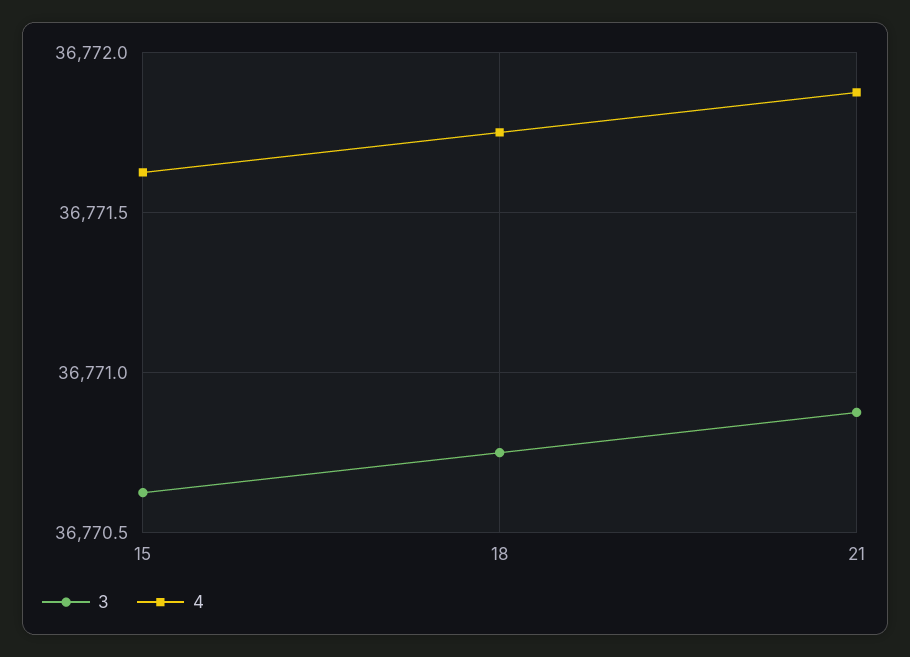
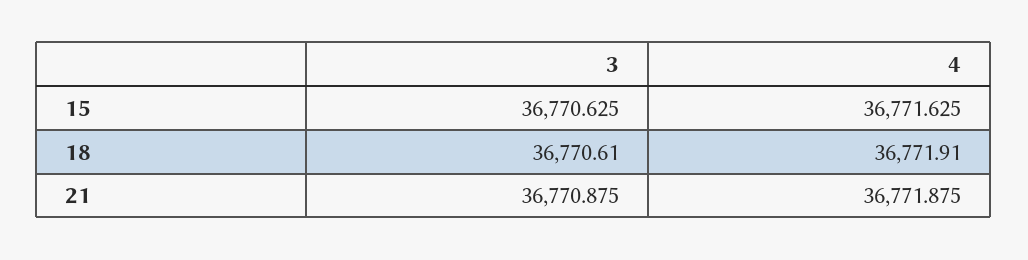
3, 18: 36770.75 -> 36770.61
4, 18: 36771.75 -> 36771.91

